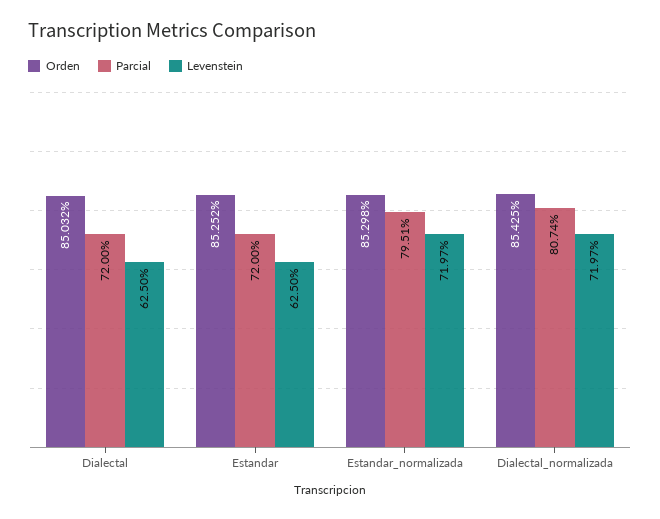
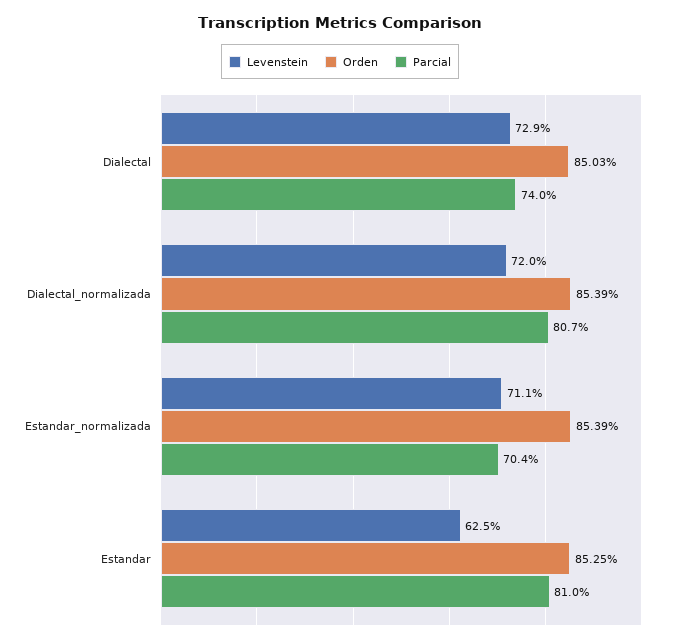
Parcial, Dialectal: 72 -> 74
Levenstein, Dialectal: 62.5 -> 72.9
Parcial, Estandar: 72 -> 81
Orden, Estandar_normalizada: 85.298 -> 85.39
Parcial, Estandar_normalizada: 79.51 -> 70.4
Levenstein, Estandar_normalizada: 71.97 -> 71.1
Orden, Dialectal_normalizada: 85.425 -> 85.39

